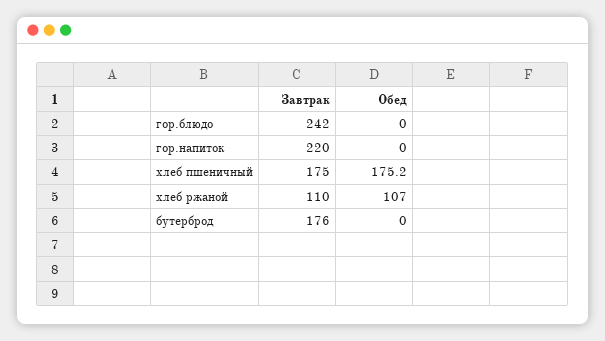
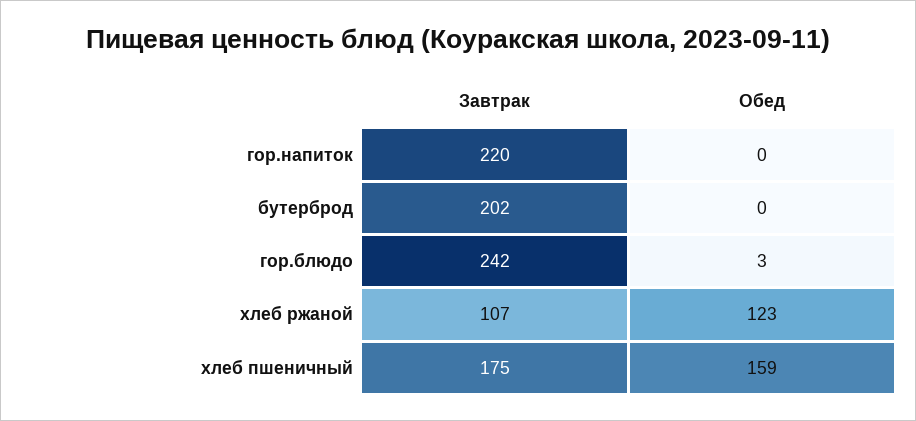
Обед, гор.блюдо: 0 -> 3
Обед, хлеб пшеничный: 175.2 -> 159
Завтрак, хлеб ржаной: 110 -> 107
Обед, хлеб ржаной: 107 -> 123
Завтрак, бутерброд: 176 -> 202

